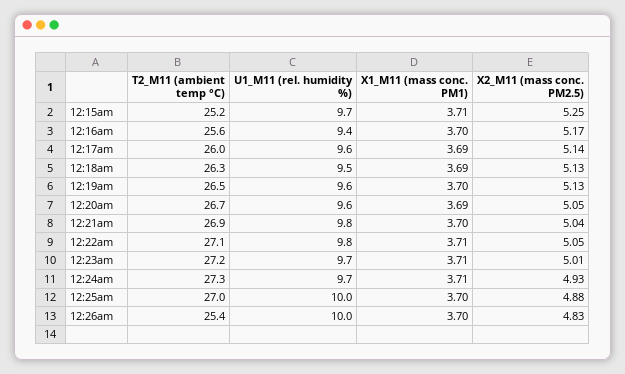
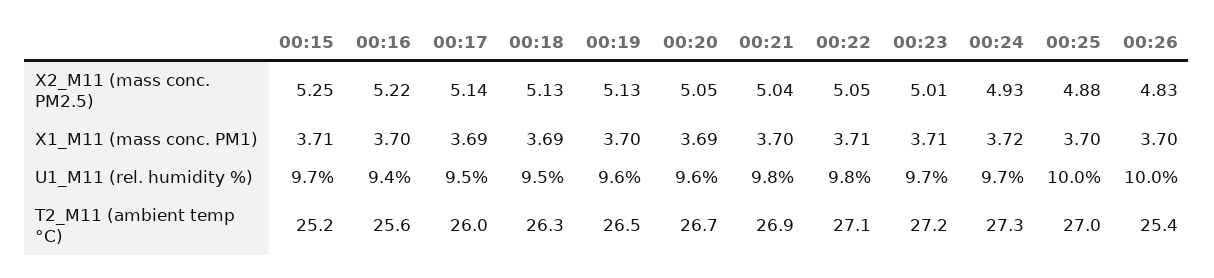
X2_M11 (mass conc. PM2.5), 12:16am: 5.17 -> 5.22
U1_M11 (rel. humidity %), 12:17am: 9.6 -> 9.5
X1_M11 (mass conc. PM1), 12:24am: 3.71 -> 3.72

